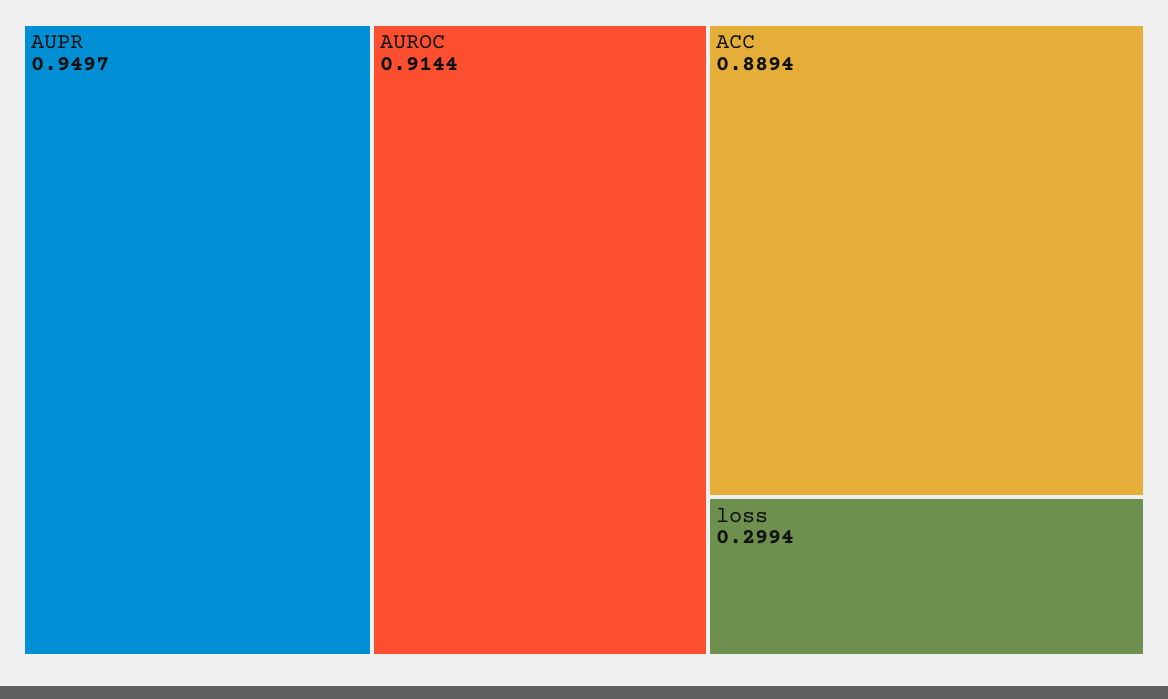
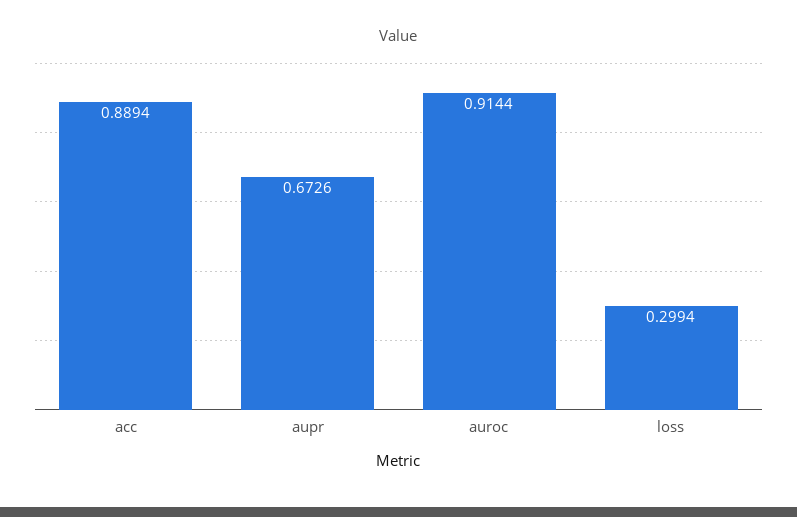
AUPR: 0.9497 -> 0.6726

